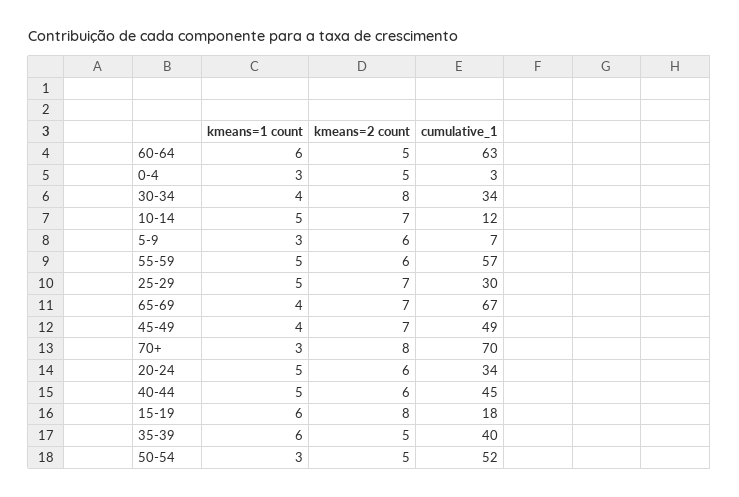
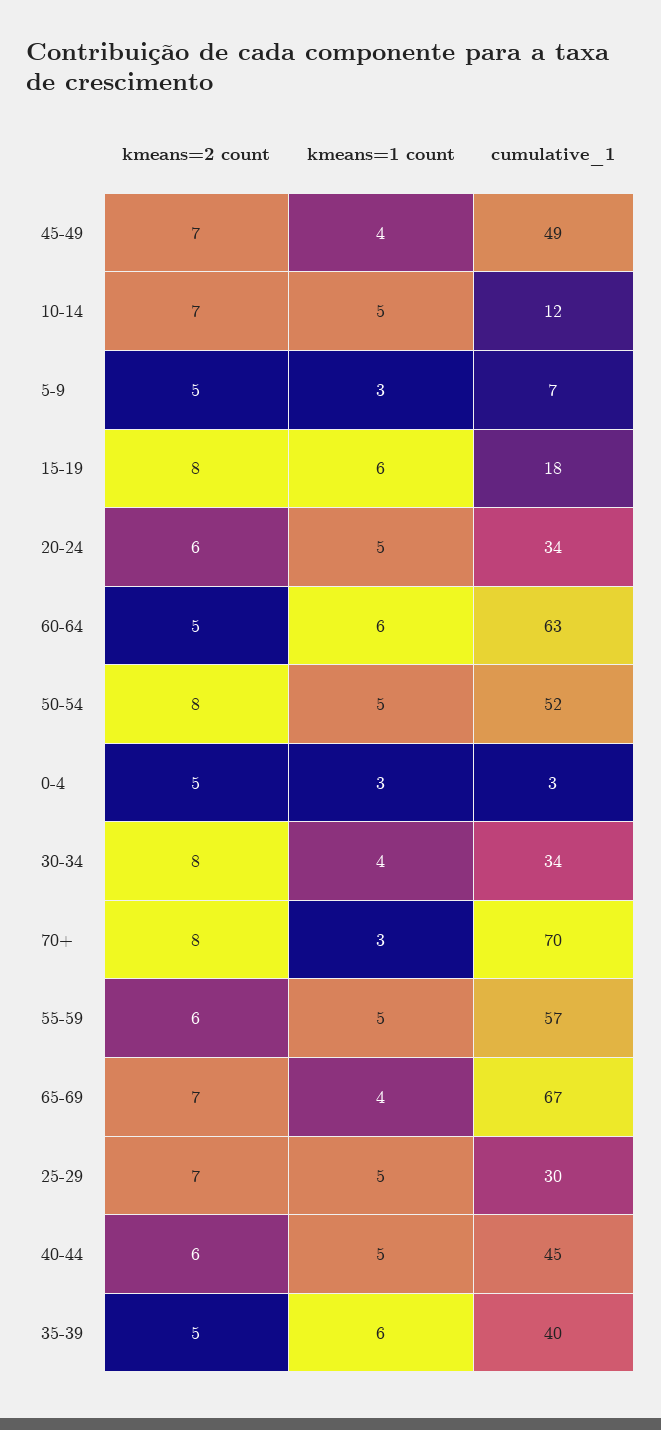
kmeans=2 count, 5-9: 6 -> 5
kmeans=1 count, 50-54: 3 -> 5
kmeans=2 count, 50-54: 5 -> 8

